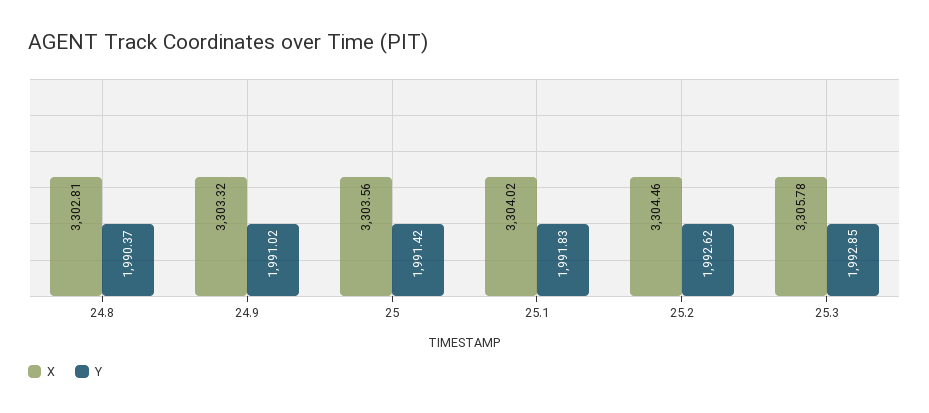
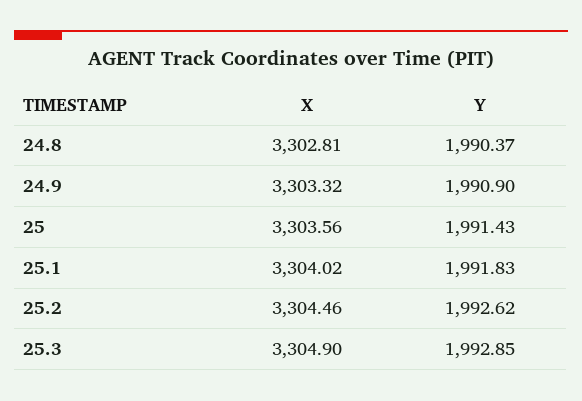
Y, 24.9: 1991.02 -> 1990.9
Y, 25: 1991.42 -> 1991.43
X, 25.3: 3305.78 -> 3304.9

